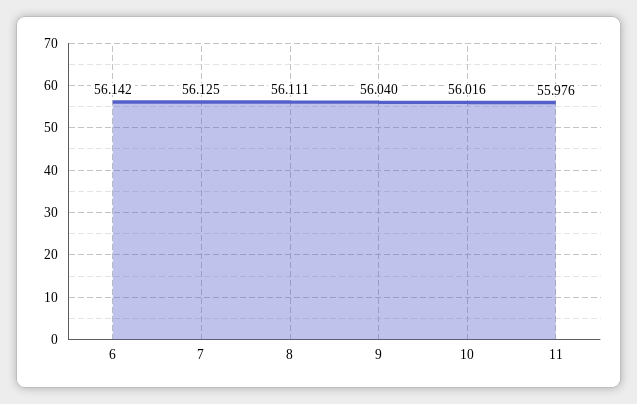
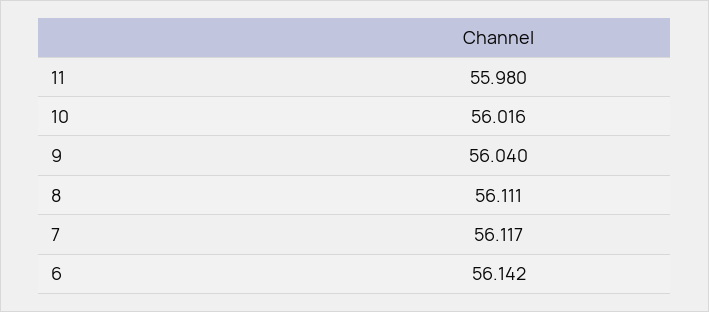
7: 56.125 -> 56.117
11: 55.976 -> 55.98

